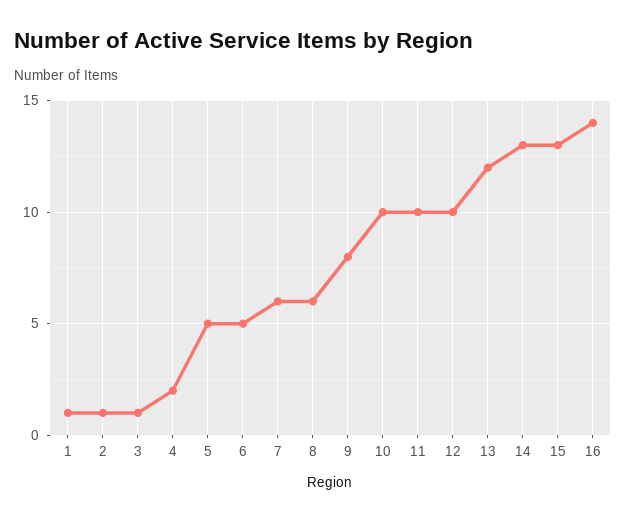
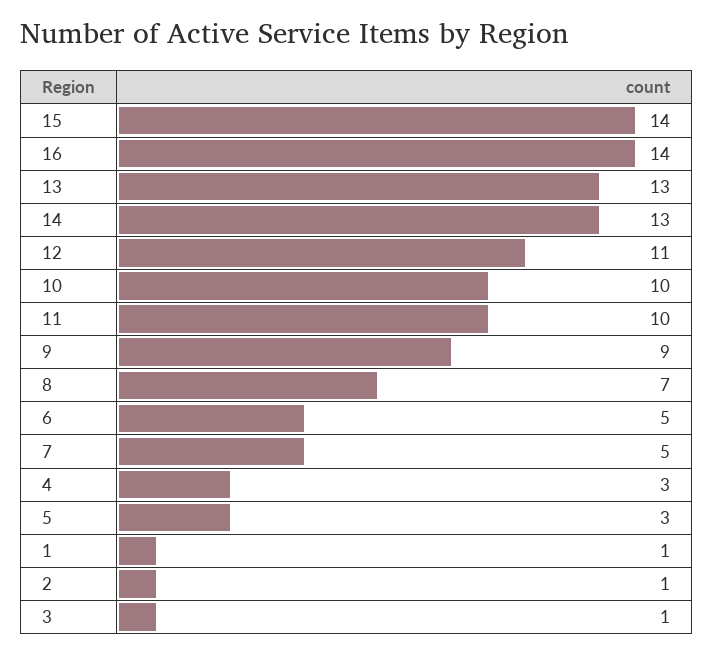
4: 2 -> 3
5: 5 -> 3
7: 6 -> 5
8: 6 -> 7
9: 8 -> 9
12: 10 -> 11
13: 12 -> 13
15: 13 -> 14

